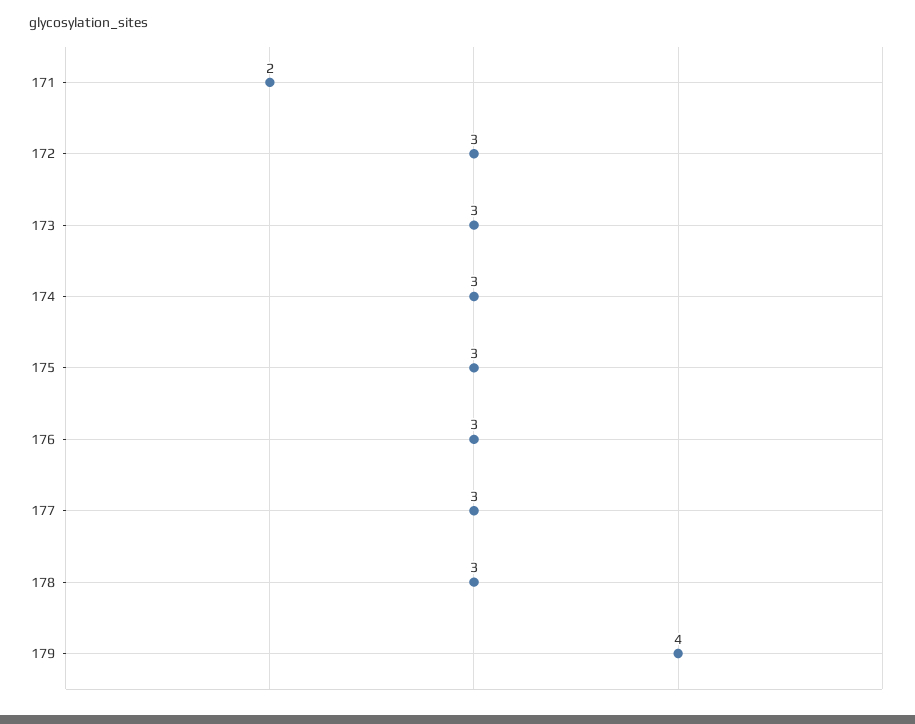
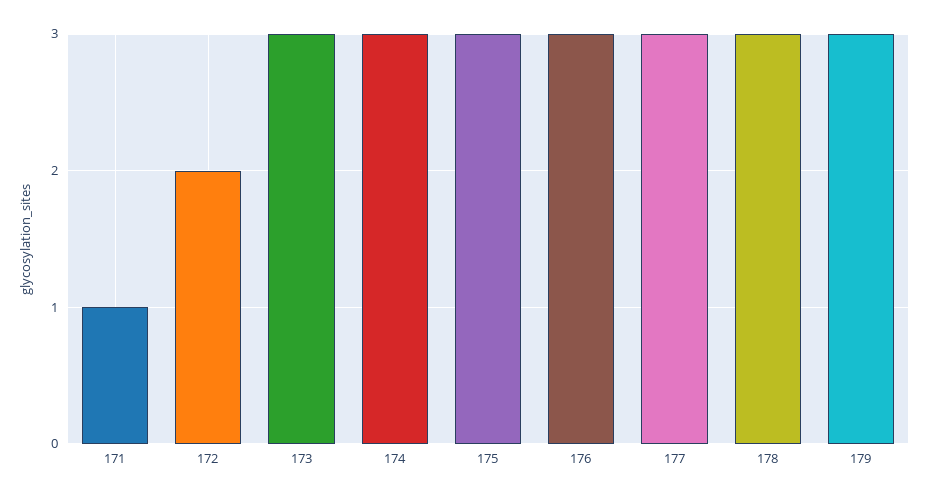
171: 2 -> 1
172: 3 -> 2
179: 4 -> 3

